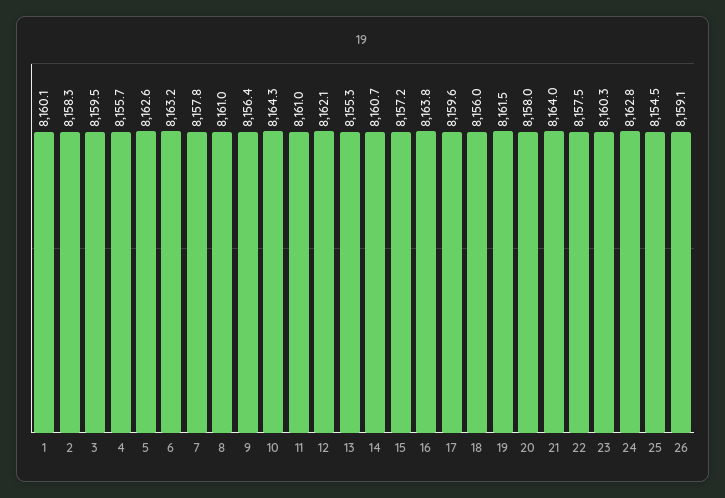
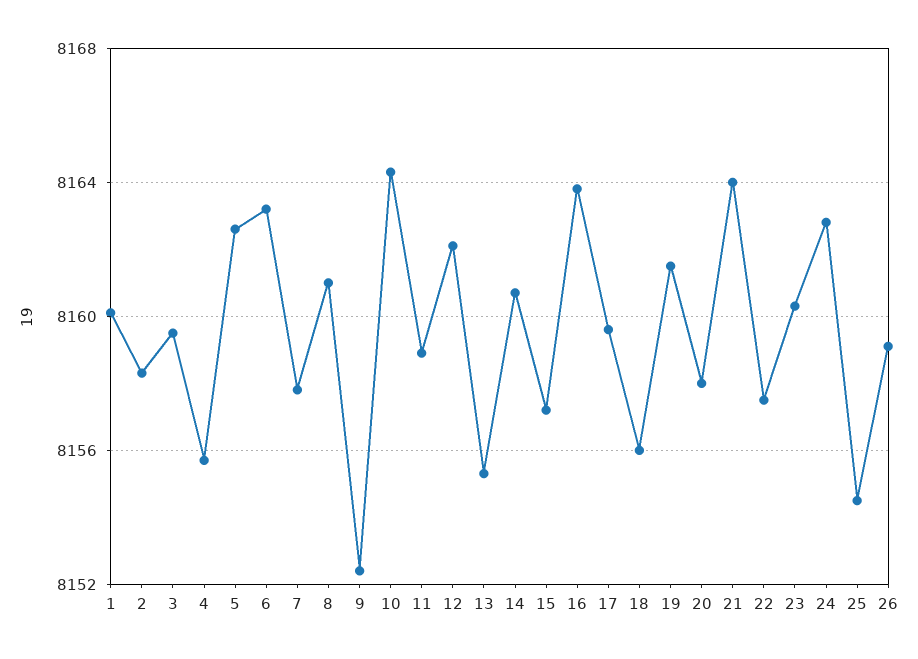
9: 8156.4 -> 8152.5
11: 8161 -> 8159

